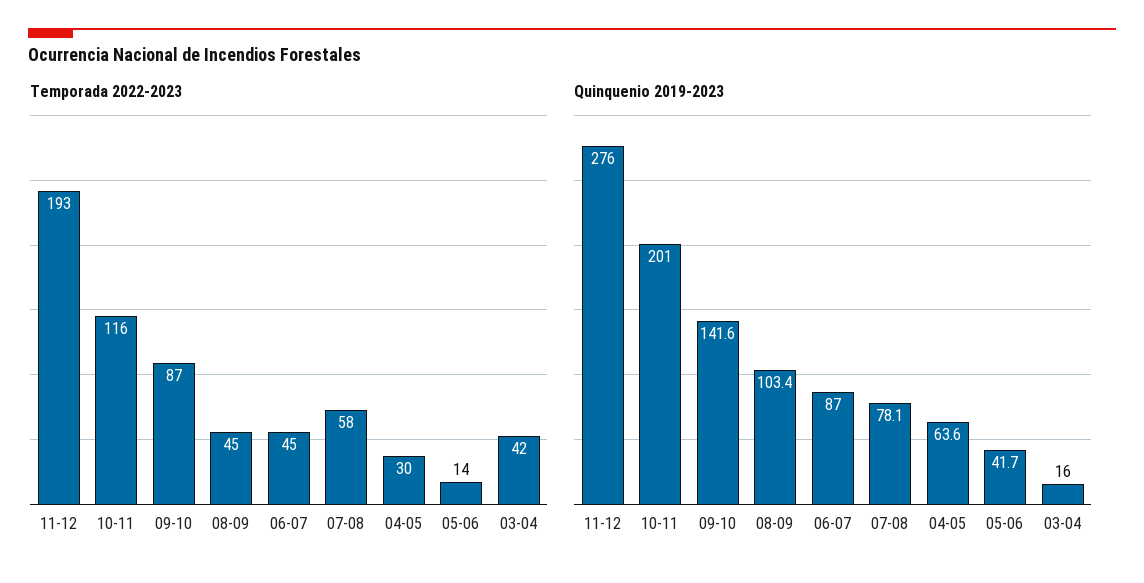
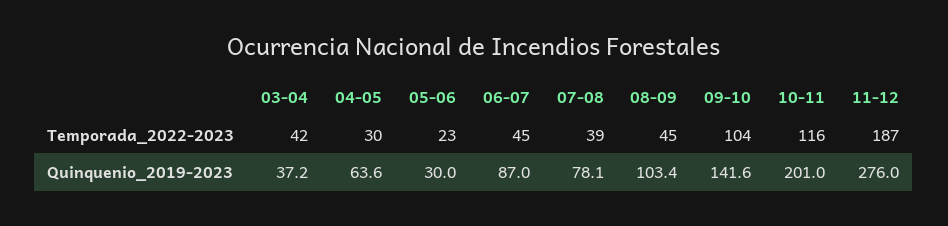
Temporada 2022-2023, 11-12: 193 -> 187
Temporada 2022-2023, 09-10: 87 -> 104
Temporada 2022-2023, 07-08: 58 -> 39
Temporada 2022-2023, 05-06: 14 -> 23
Quinquenio 2019-2023, 05-06: 41.7 -> 30
Quinquenio 2019-2023, 03-04: 16 -> 37.2

